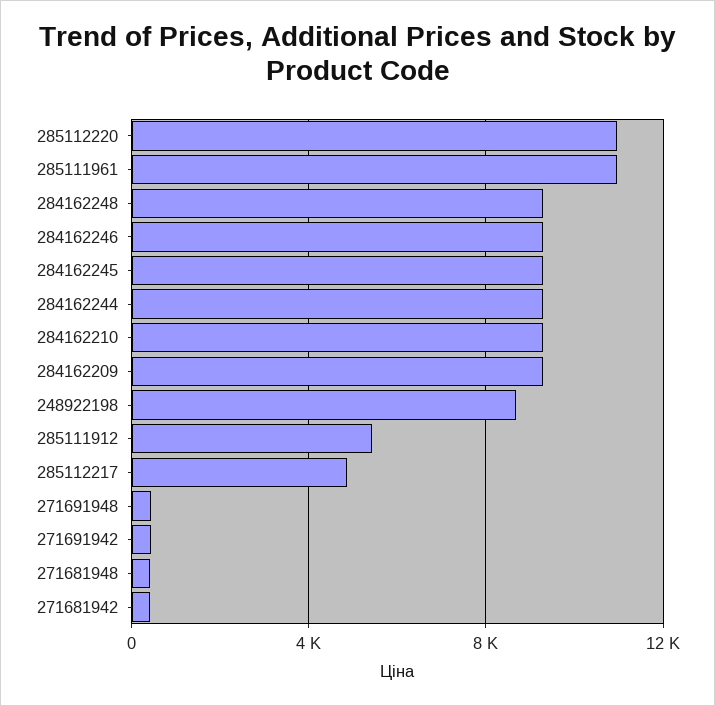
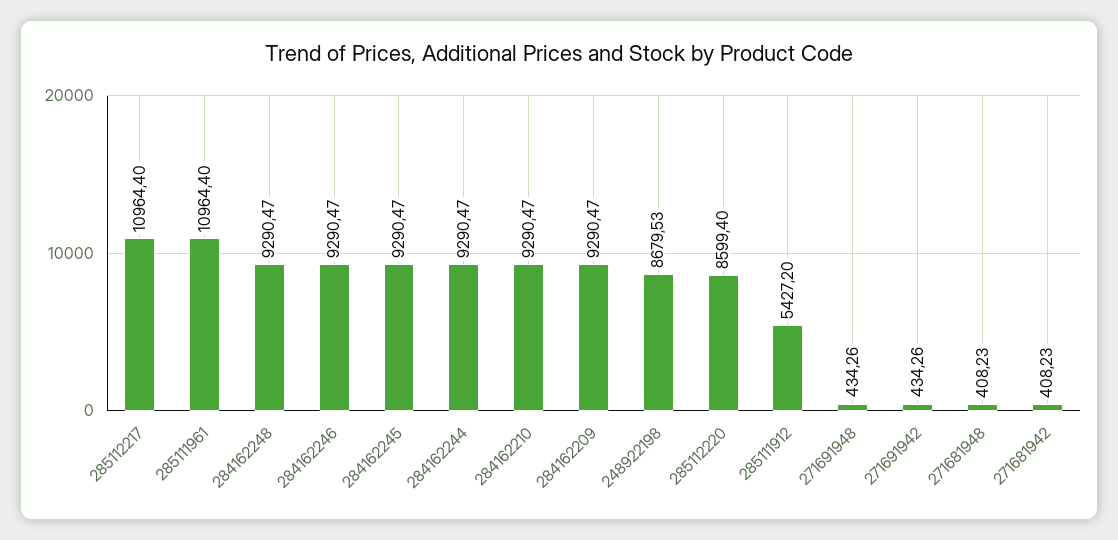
285112220: 11000 -> 8599.4
285112217: 5000 -> 10964.4

